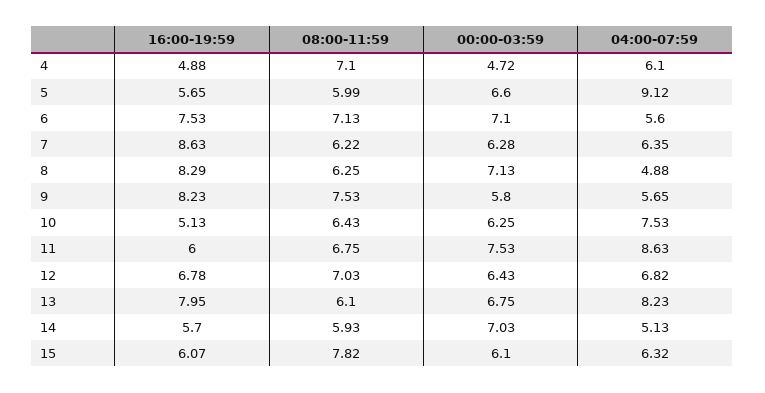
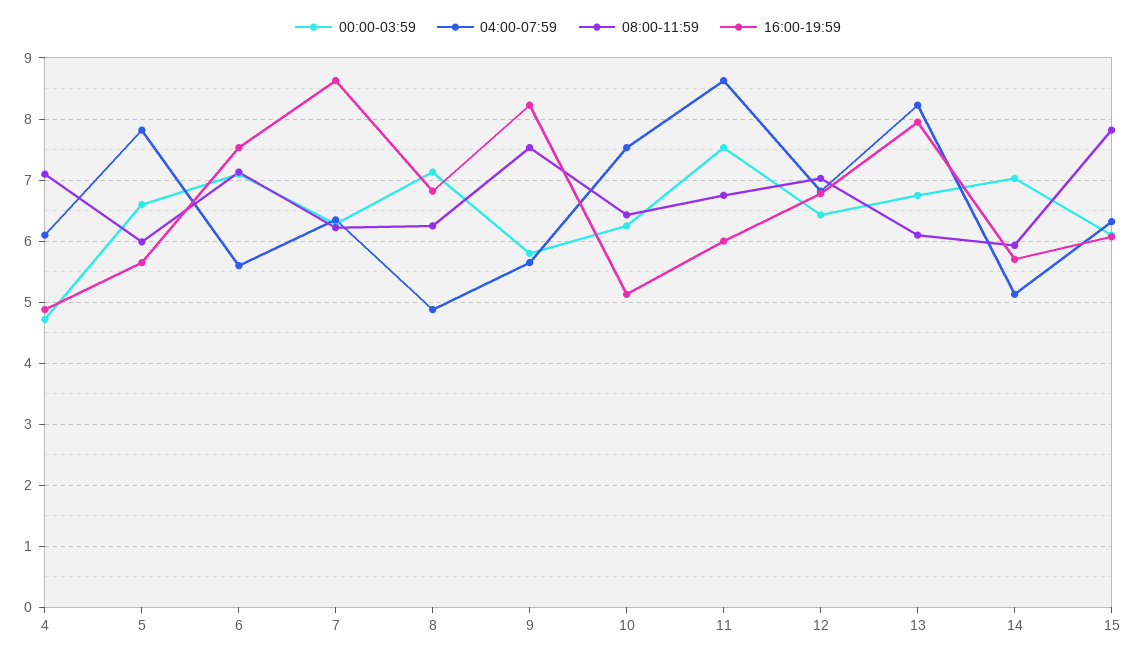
04:00-07:59, 5: 9.12 -> 7.8
16:00-19:59, 8: 8.29 -> 6.8

